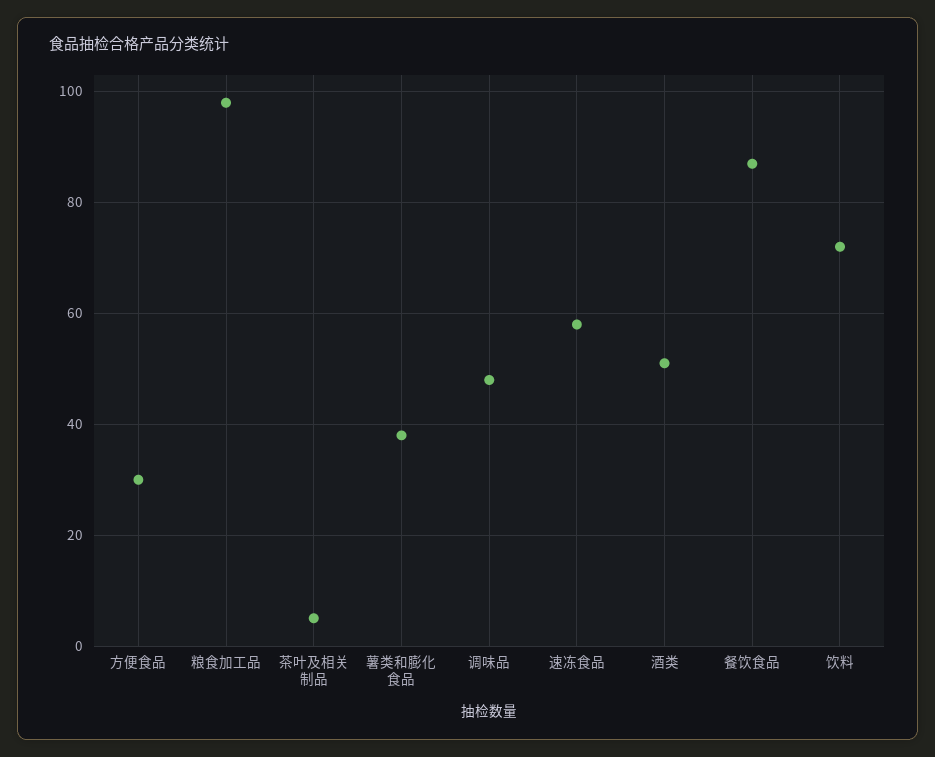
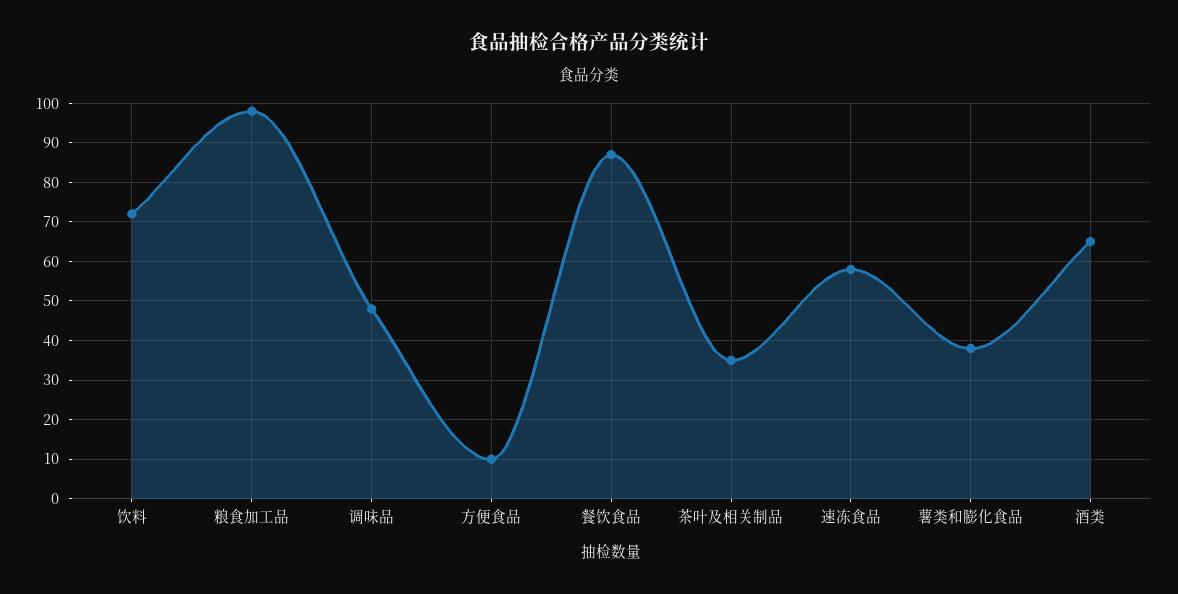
方便食品: 30 -> 10
茶叶及相关制品: 5 -> 35
酒类: 50 -> 65

